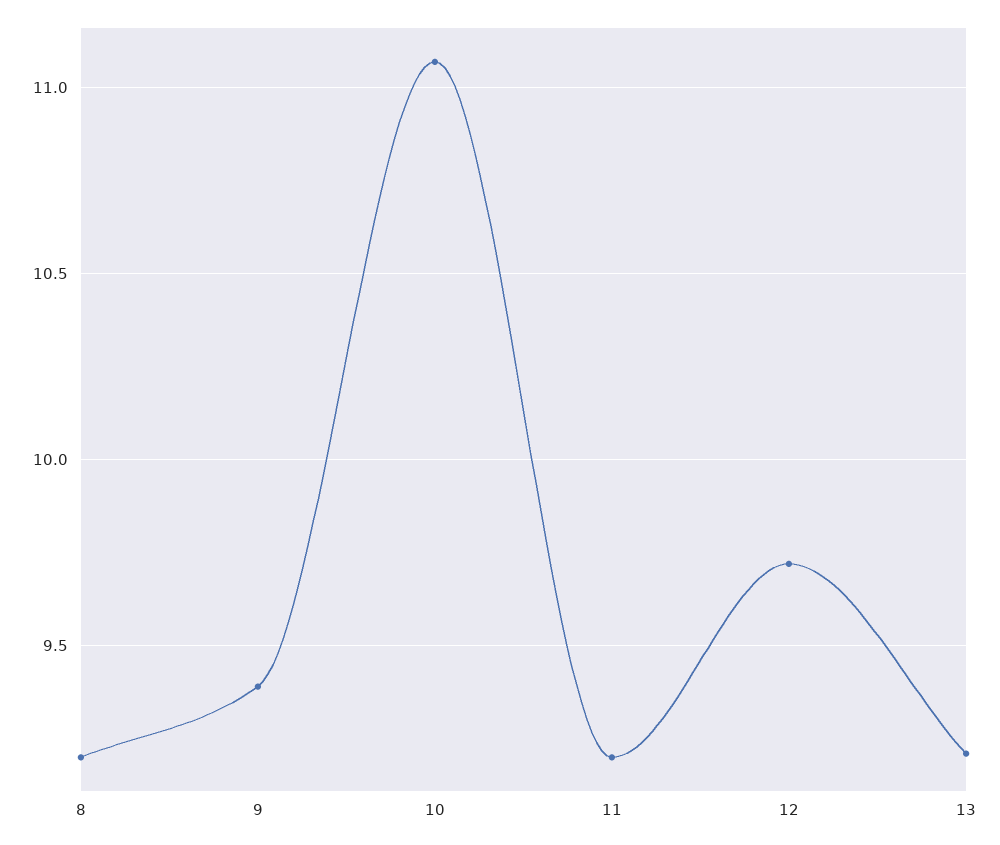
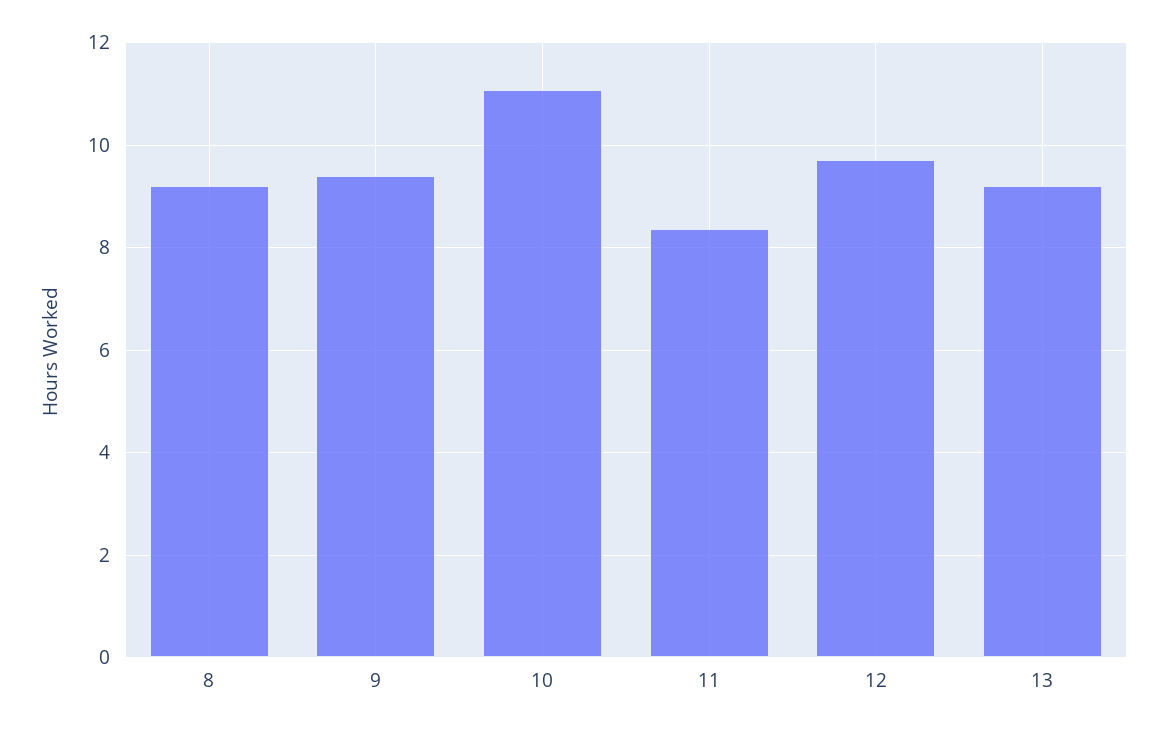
11: 9.2 -> 8.4

